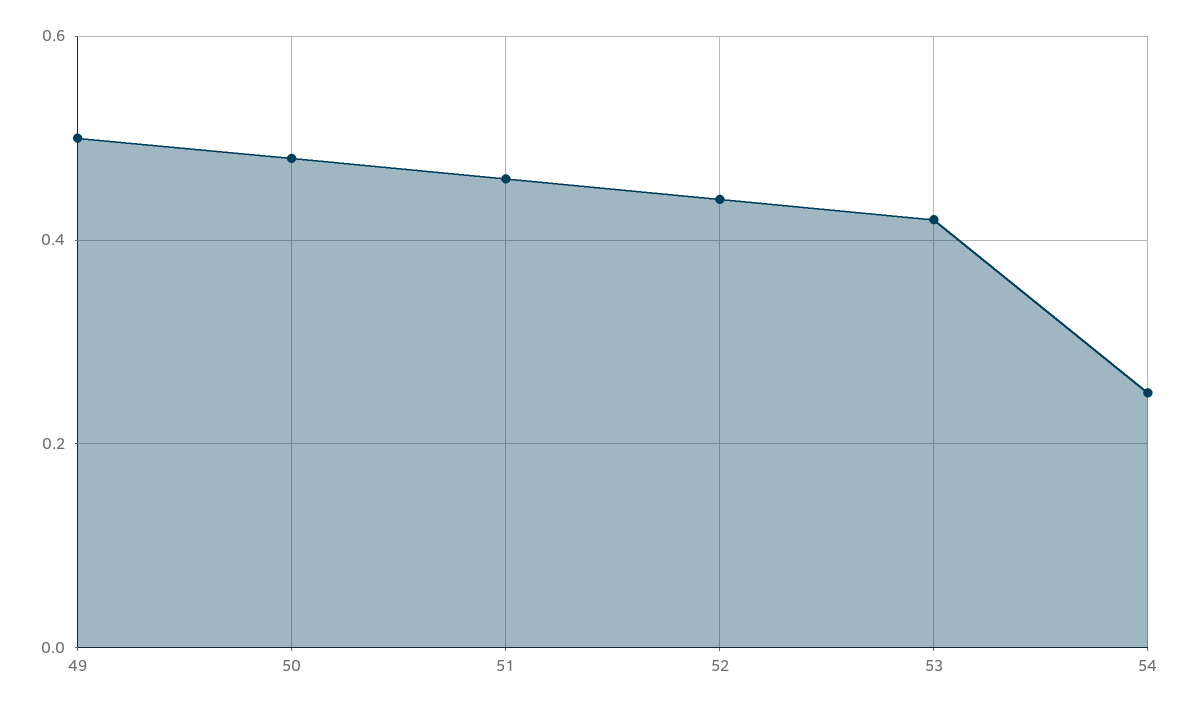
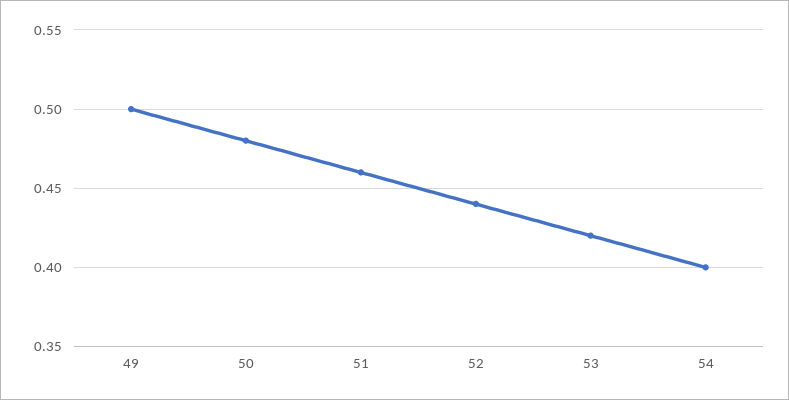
54: 0.25 -> 0.4

